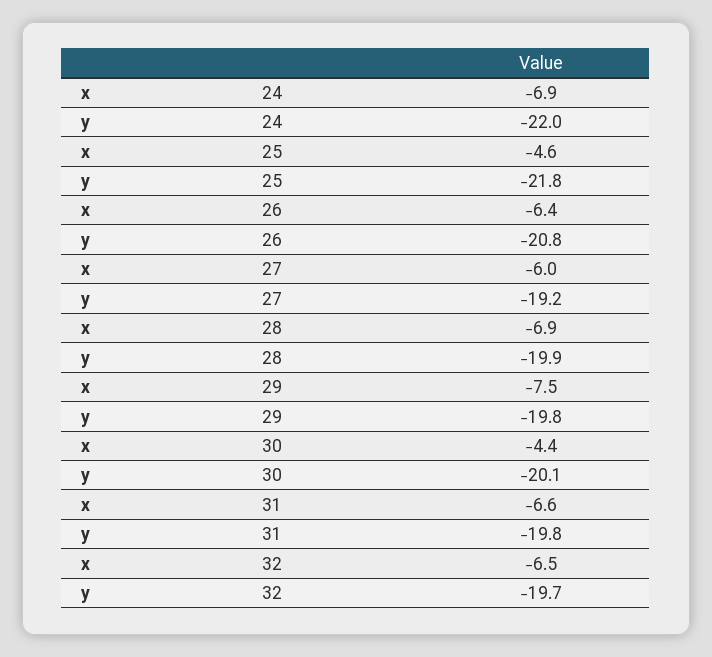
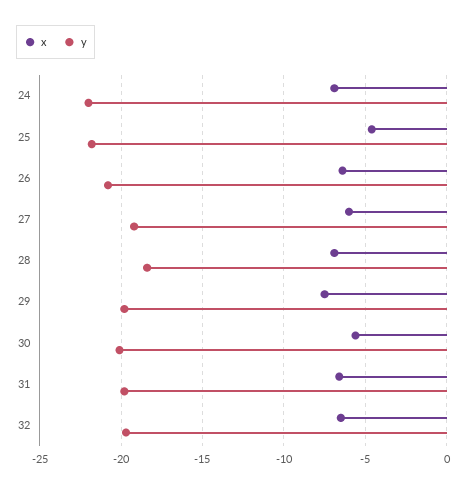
y, 28: -19.9 -> -18.5
x, 30: -4.4 -> -5.5

